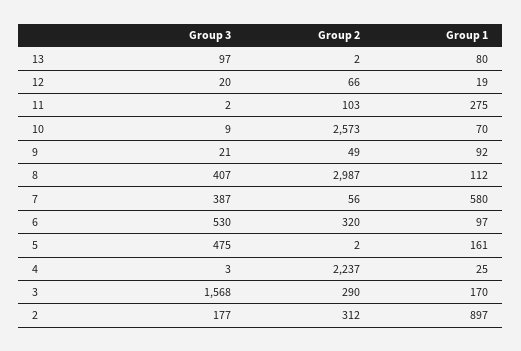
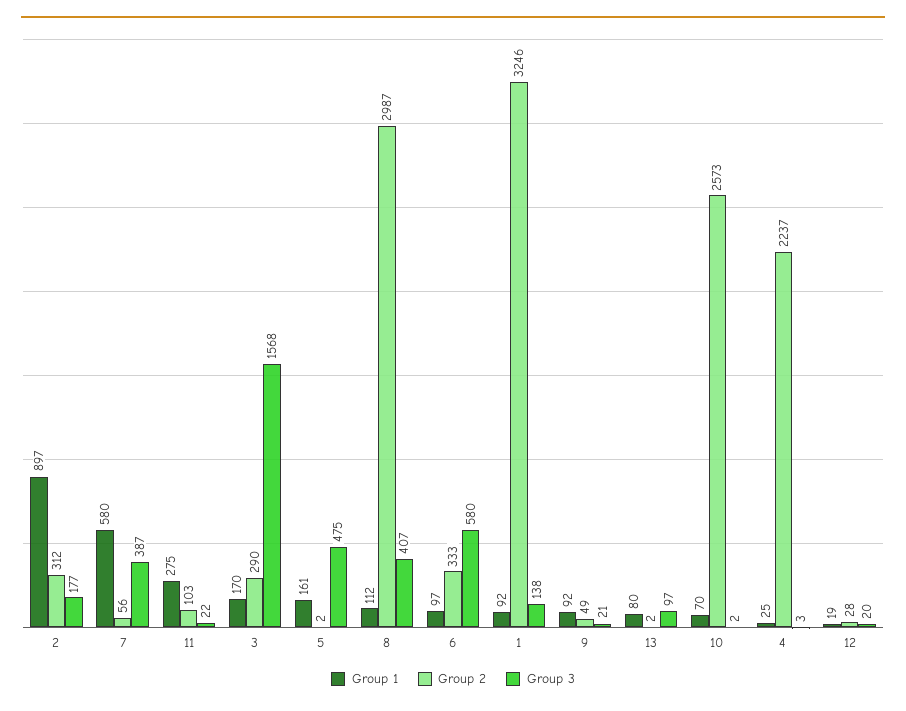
Group 2, 12: 66 -> 28
Group 3, 11: 2 -> 22
Group 3, 10: 9 -> 2
Group 3, 6: 530 -> 580
Group 2, 6: 320 -> 333
Group 1, 1: none -> 92
Group 2, 1: none -> 3246
Group 3, 1: none -> 138

